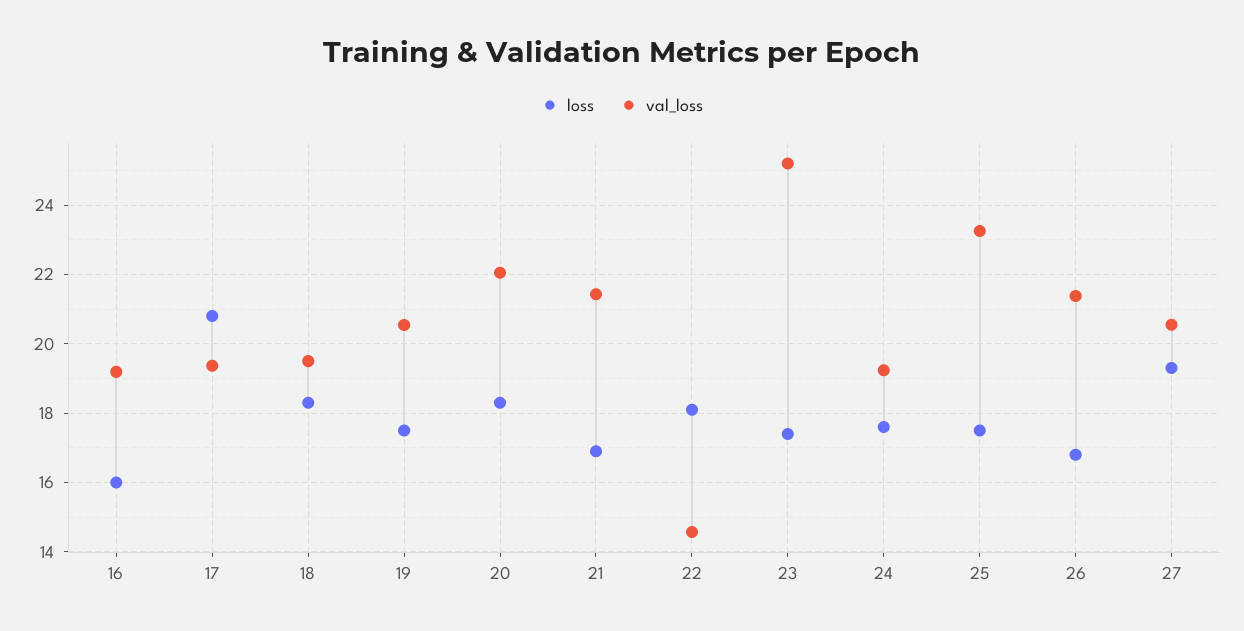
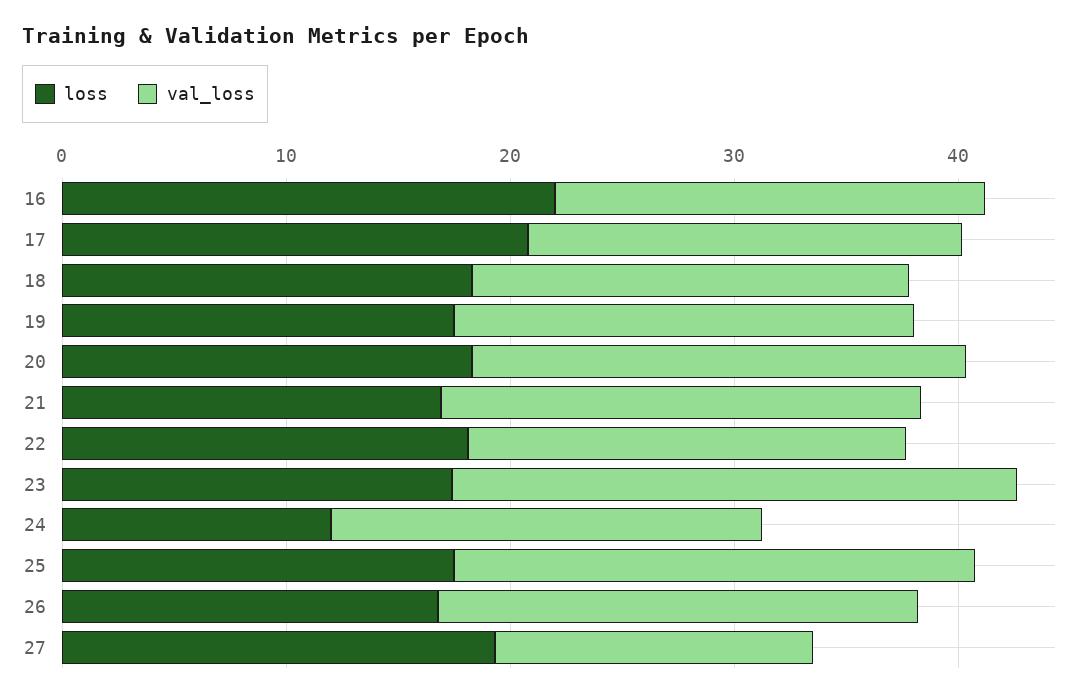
loss, 16: 16 -> 22
val_loss, 22: 14.6 -> 20
loss, 24: 17.6 -> 12
val_loss, 27: 20.6 -> 14

